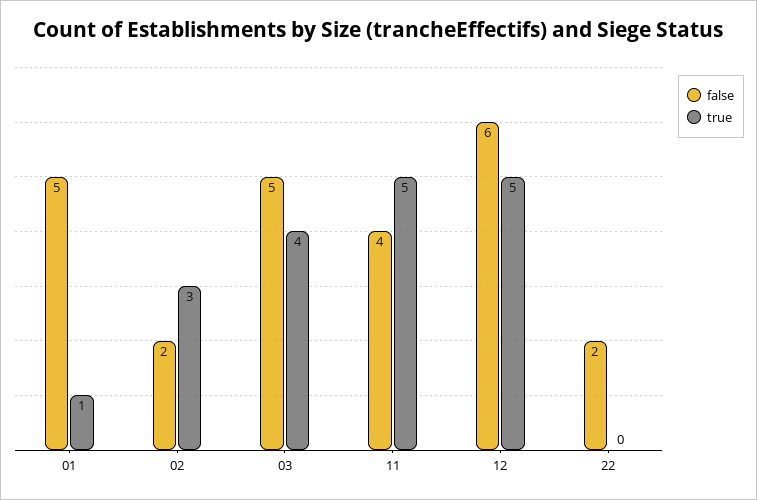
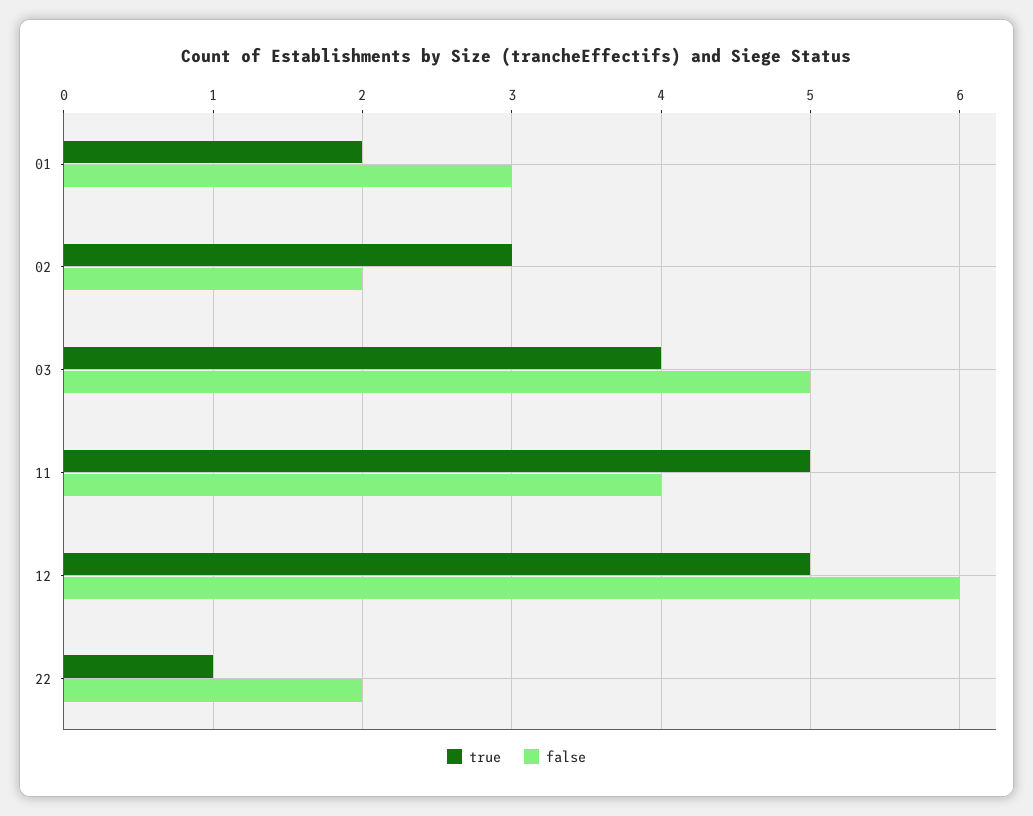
false, 01: 5 -> 3
true, 01: 1 -> 2
true, 22: 0 -> 1

